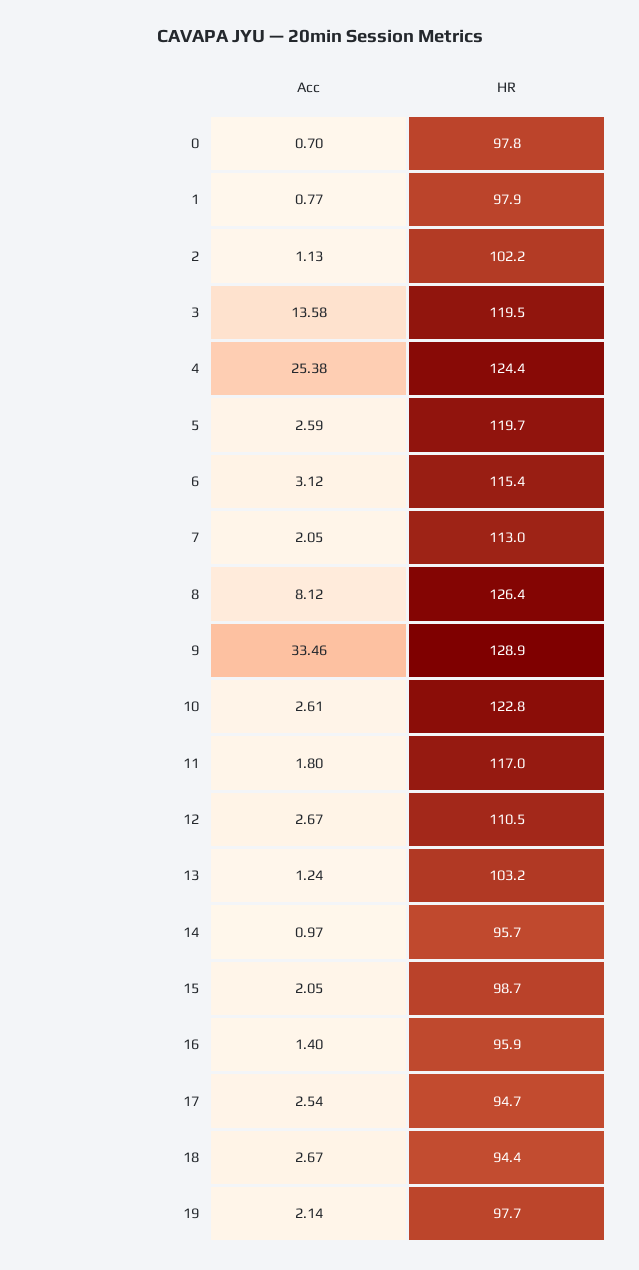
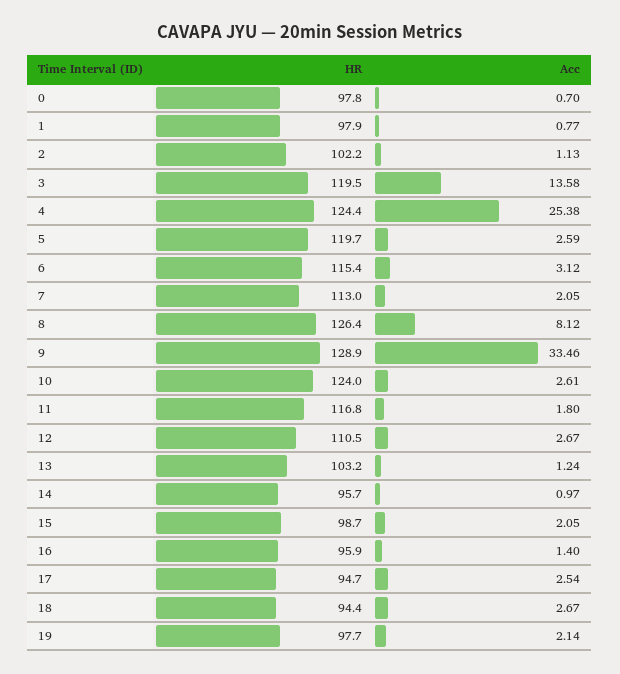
HR, 10: 122.8 -> 124
HR, 11: 117 -> 116.8

